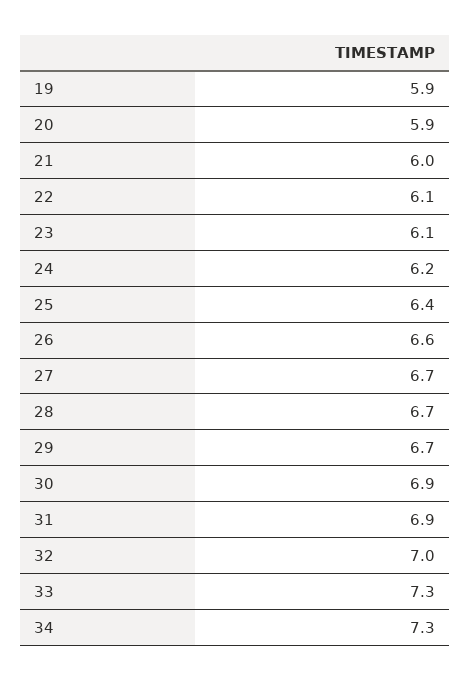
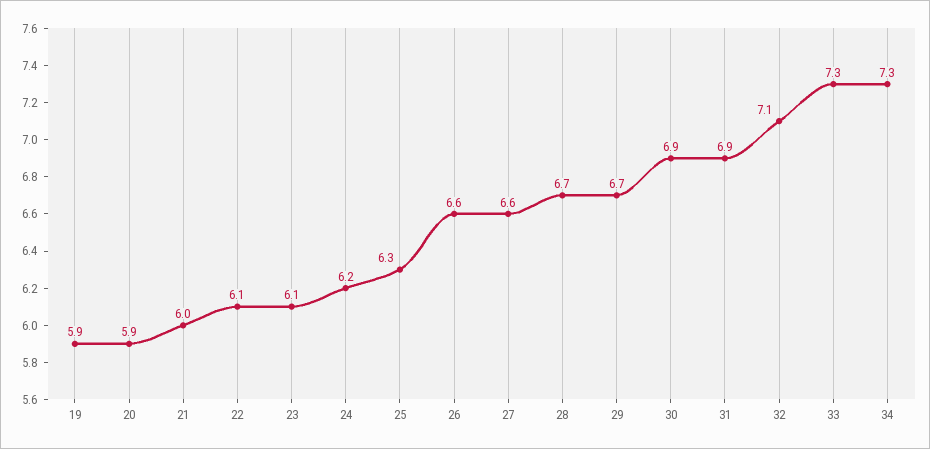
25: 6.4 -> 6.3
27: 6.7 -> 6.6
32: 7 -> 7.1

